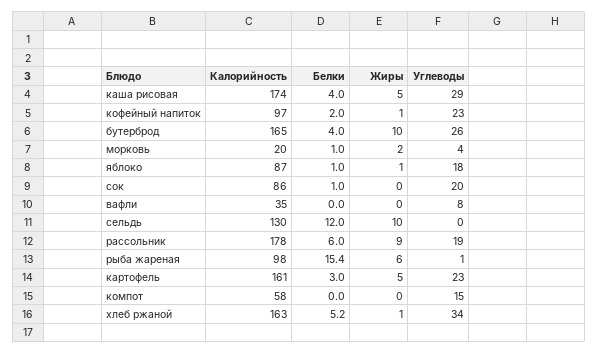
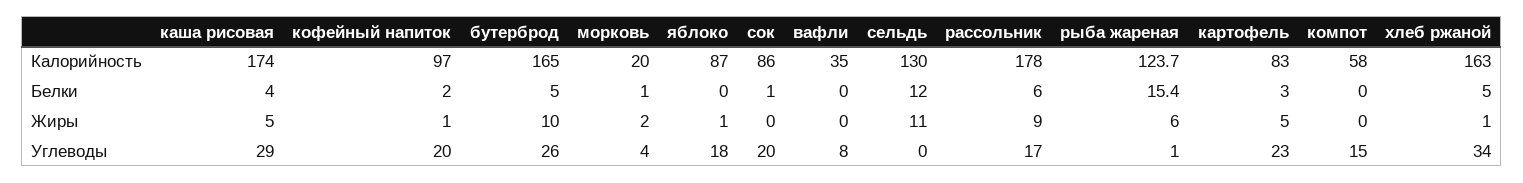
Углеводы, кофейный напиток: 23 -> 20
Белки, бутерброд: 4 -> 5
Белки, яблоко: 1 -> 0
Жиры, сельдь: 10 -> 11
Углеводы, рассольник: 19 -> 17
Калорийность, рыба жареная: 98 -> 123.7
Калорийность, картофель: 161 -> 83
Белки, хлеб ржаной: 5.2 -> 5

